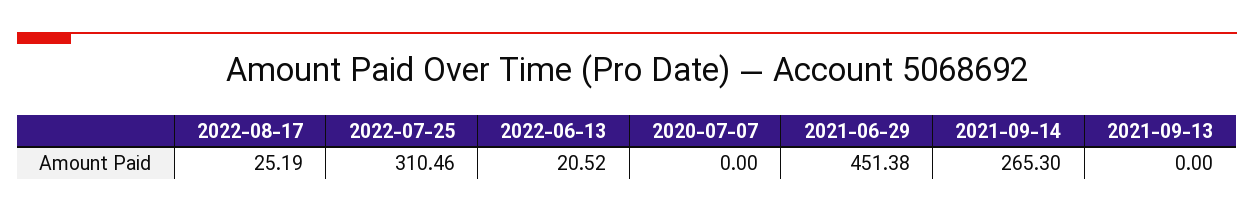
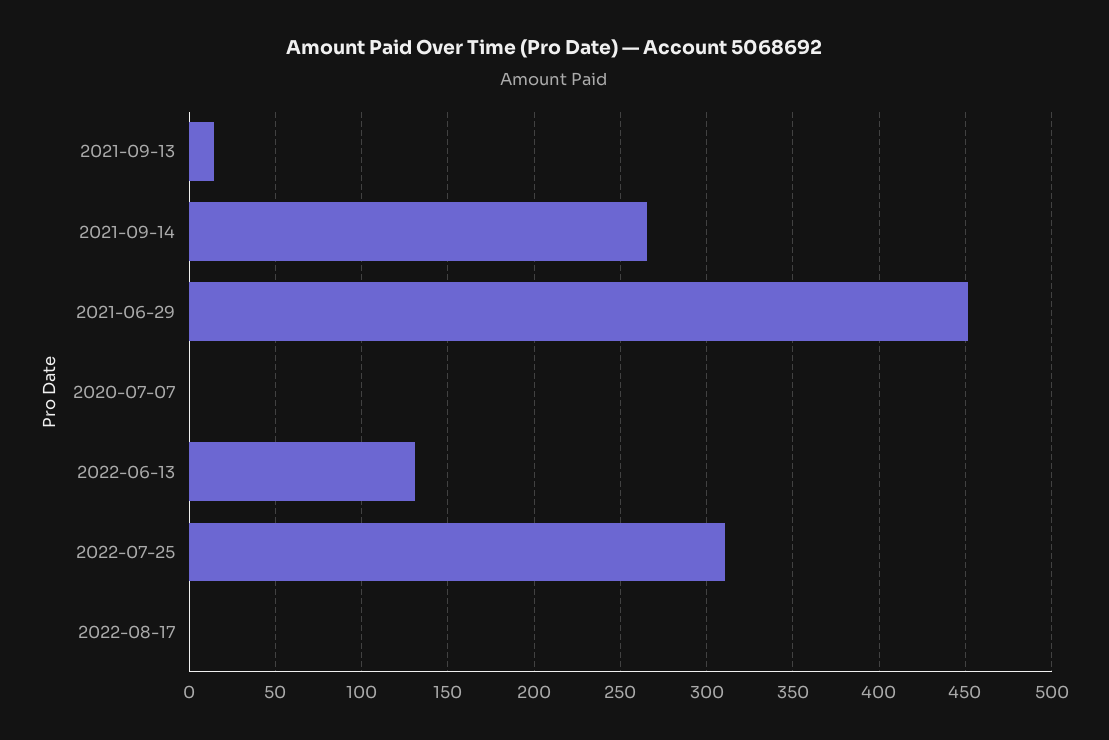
2022-08-17: 25.19 -> 0
2022-06-13: 20.52 -> 130
2021-09-13: 0 -> 15

